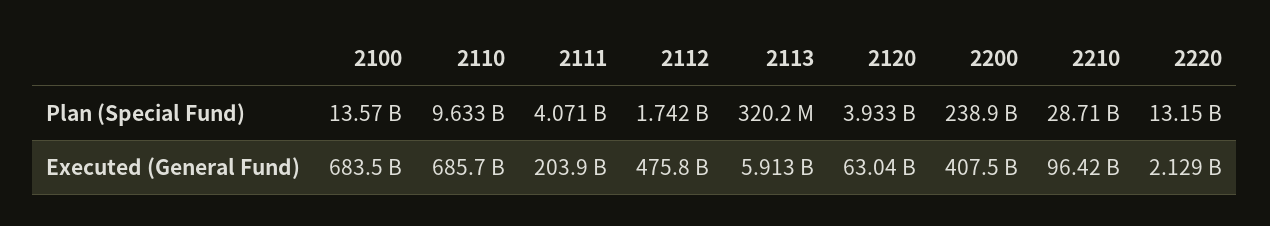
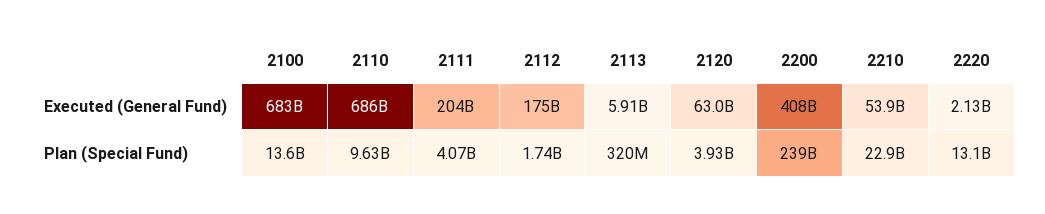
2210, Plan (Special Fund): 28710000000 -> 22900000000
2112, Executed (General Fund): 475800000000 -> 175000000000
2210, Executed (General Fund): 96420000000 -> 53900000000

